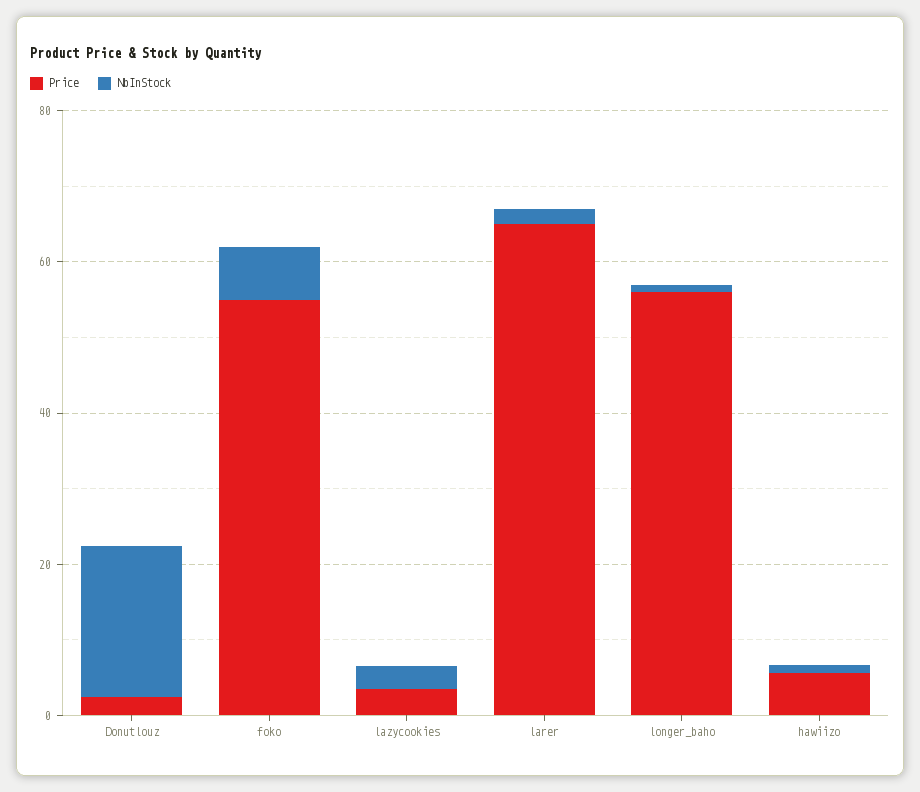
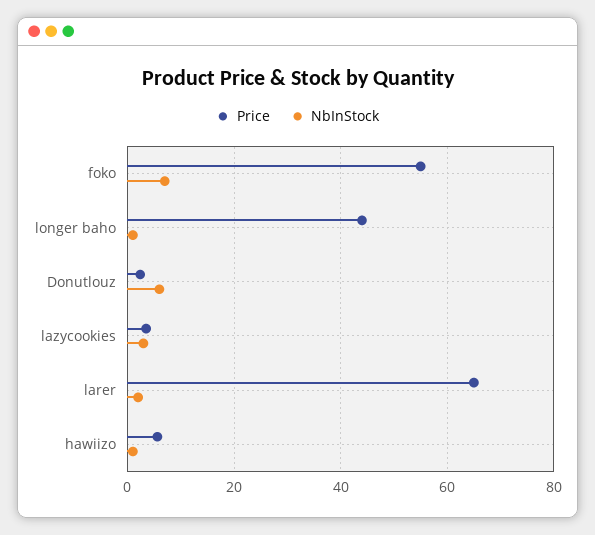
NbInStock, Donutlouz: 20 -> 6
Price, longer_baho: 55 -> 44

